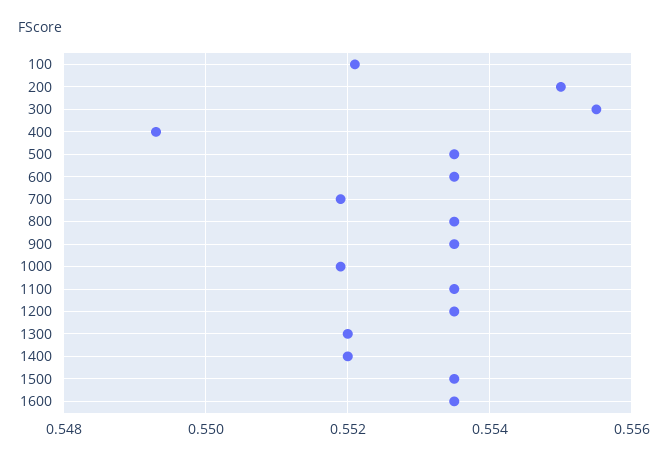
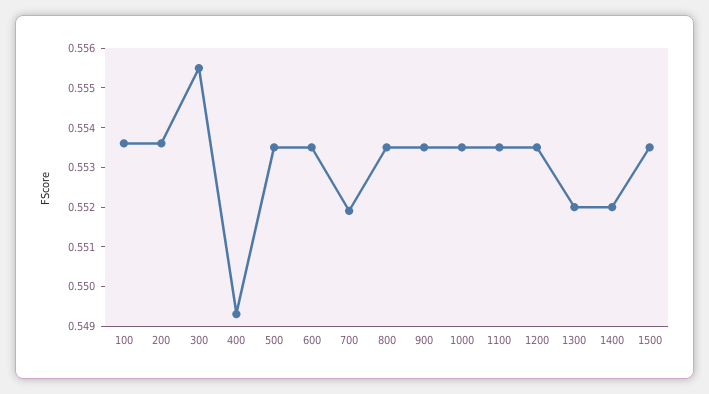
100: 0.552 -> 0.5535
200: 0.555 -> 0.5535
1000: 0.552 -> 0.5535
1600: 0.5535 -> none

